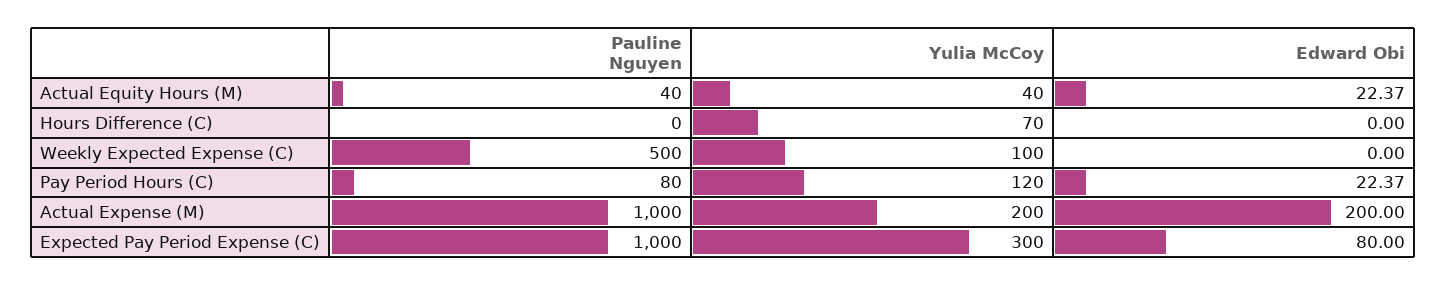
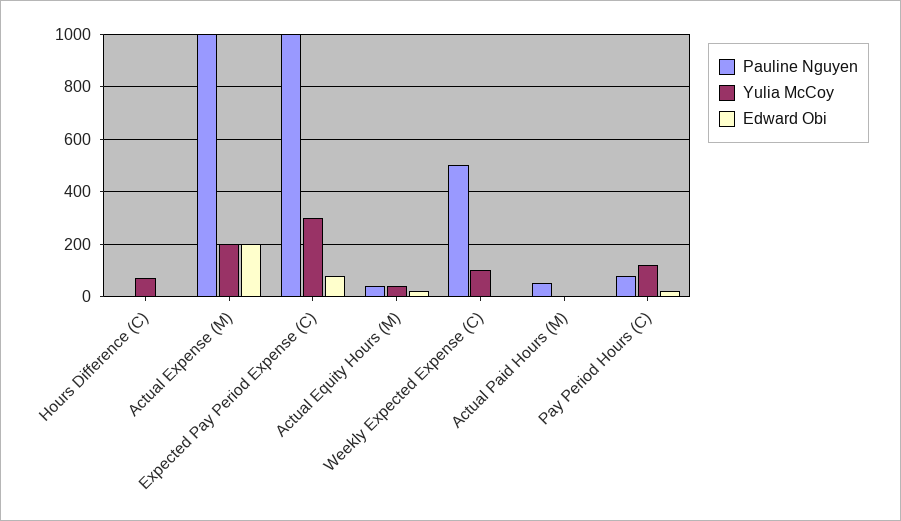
Pauline Nguyen, Actual Paid Hours (M): none -> 50
Yulia McCoy, Actual Paid Hours (M): none -> 0
Edward Obi, Actual Paid Hours (M): none -> 0

